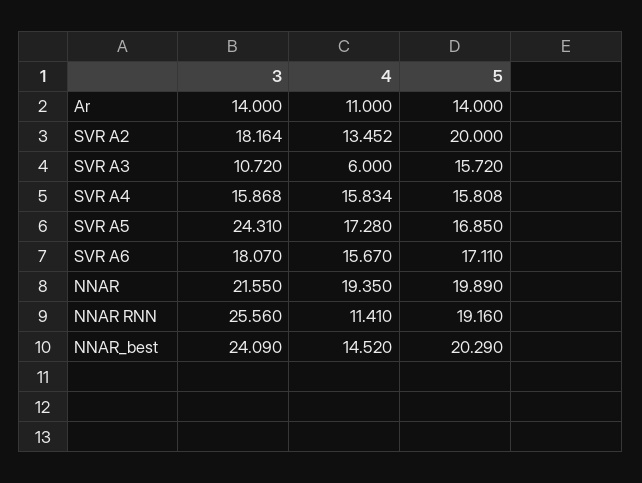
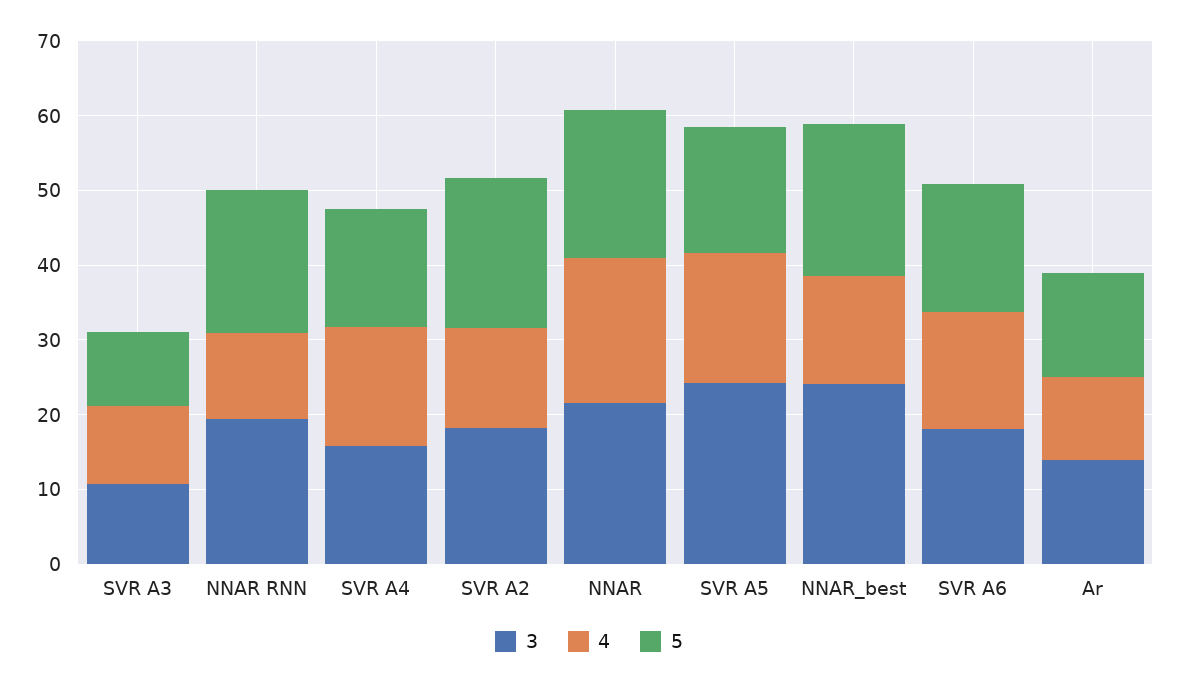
4, SVR A3: 6 -> 10
5, SVR A3: 15.72 -> 10
3, NNAR RNN: 25.56 -> 20

